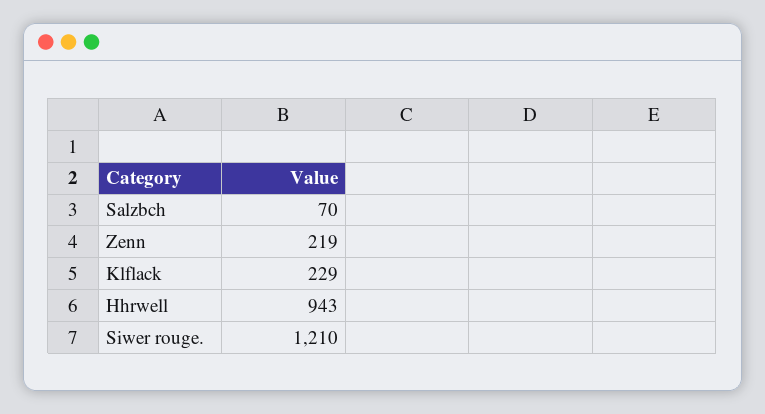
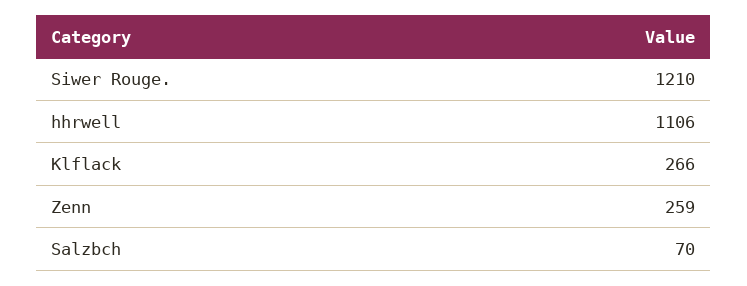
Zenn: 219 -> 259
Klflack: 229 -> 266
Hhrwell: 943 -> 1106

